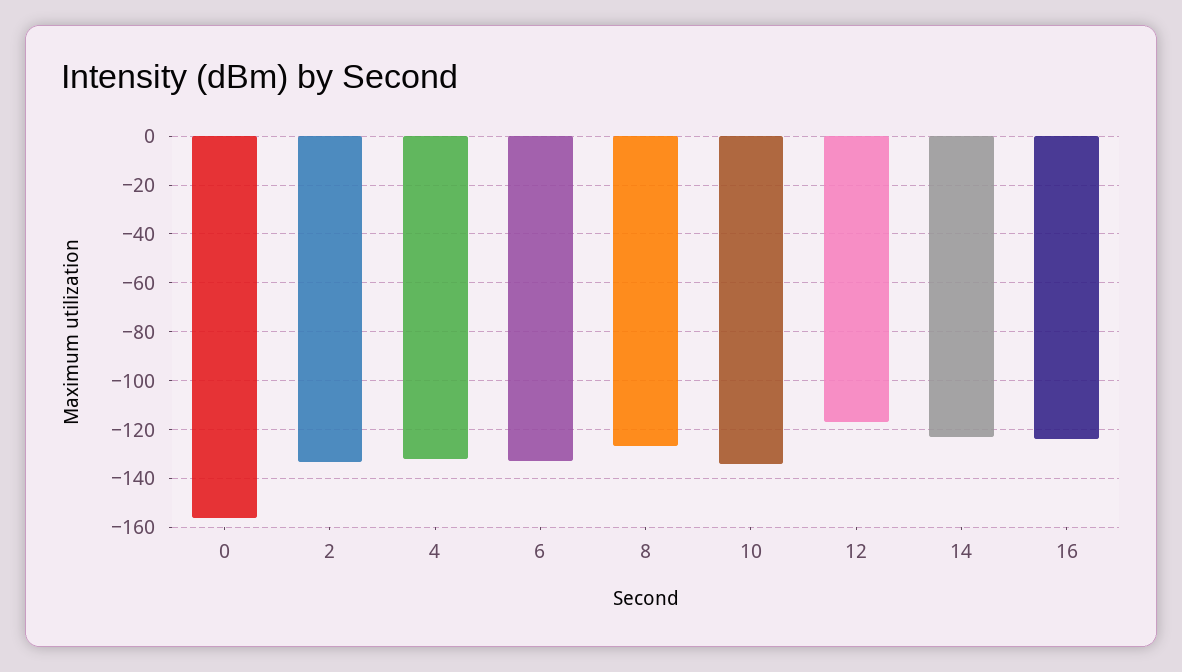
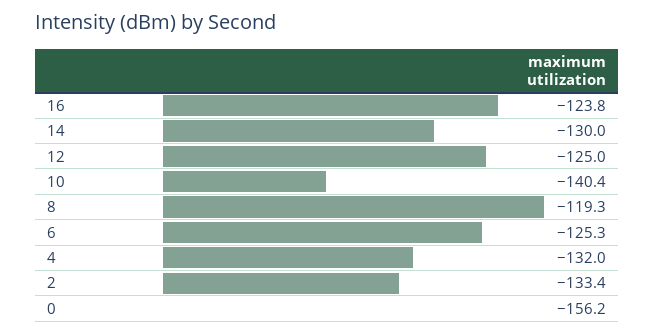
6: -132.5 -> -125.3
8: -127.5 -> -119.3
10: -135 -> -140.4
12: -117.5 -> -125
14: -122.5 -> -130

